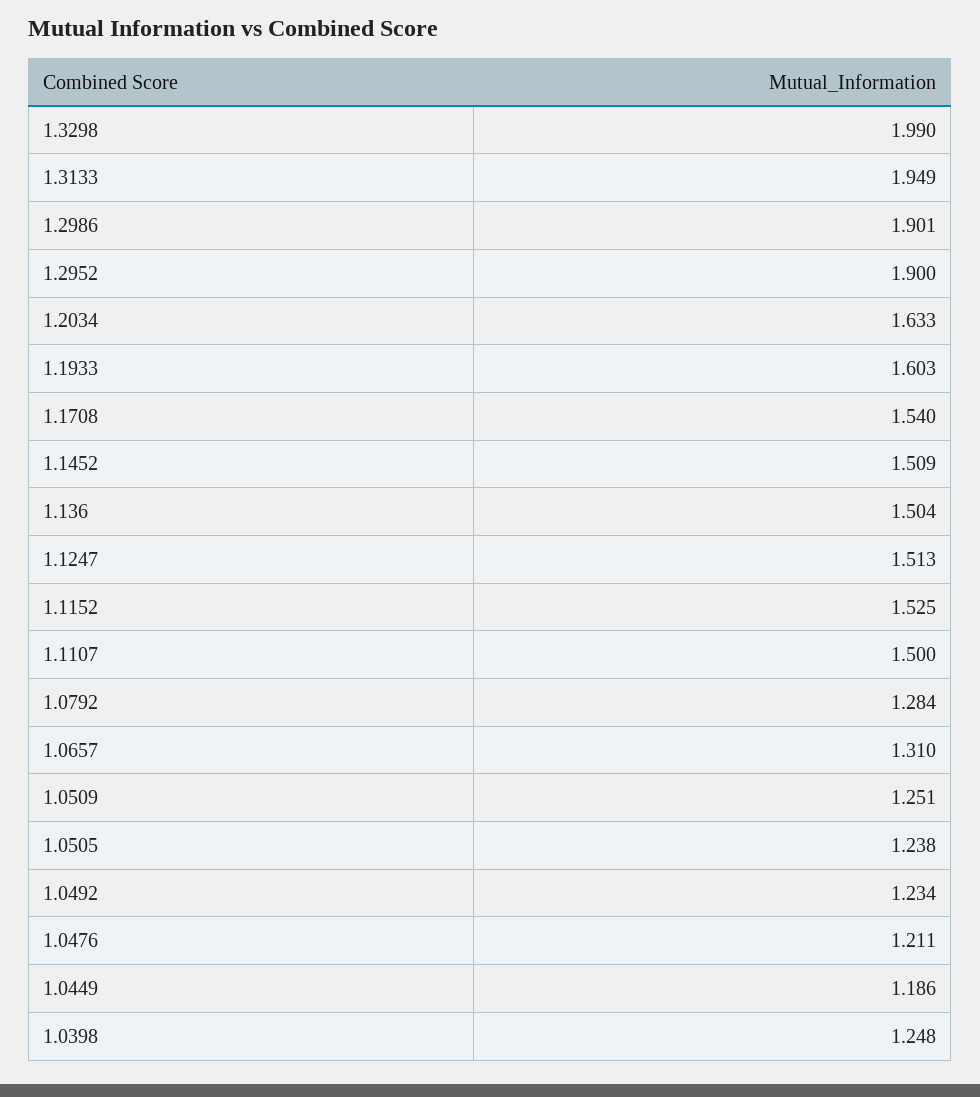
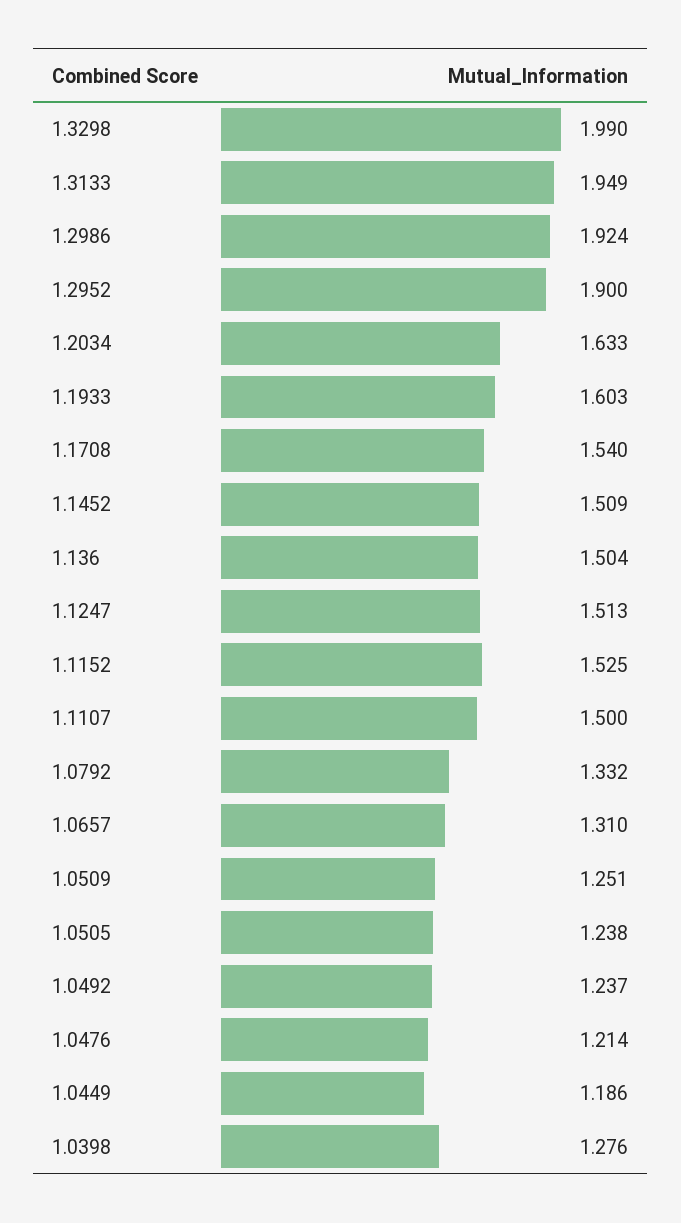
1.2986: 1.901 -> 1.924
1.0792: 1.284 -> 1.332
1.0492: 1.234 -> 1.237
1.0476: 1.211 -> 1.214
1.0398: 1.248 -> 1.276

